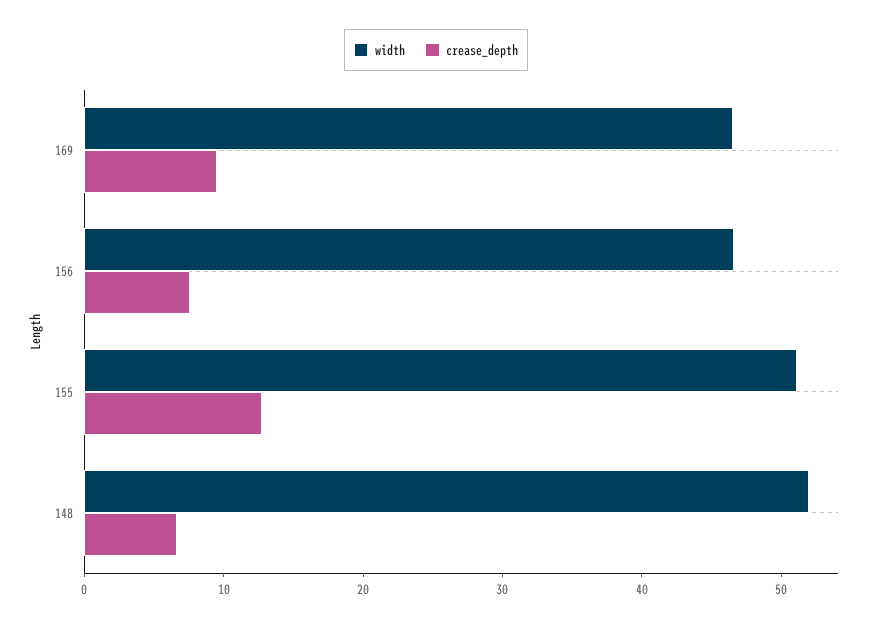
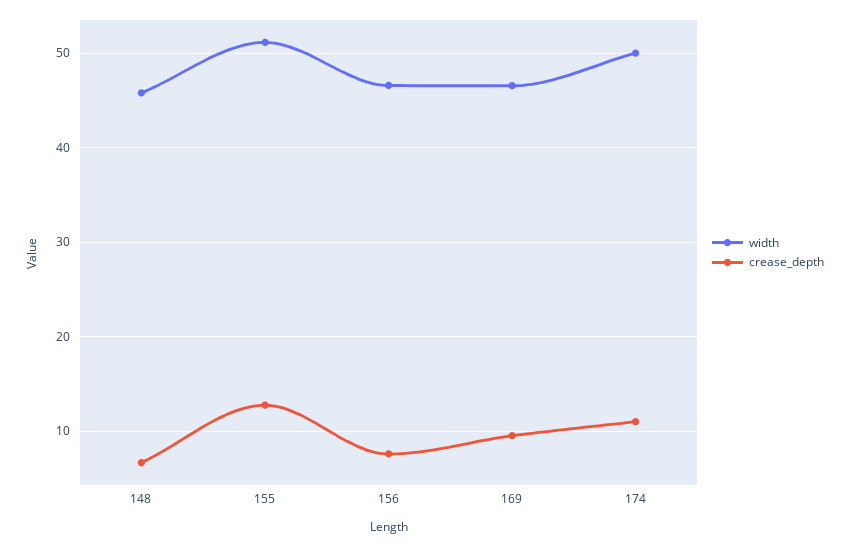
width, 148: 52 -> 46
width, 174: none -> 50
crease_depth, 174: none -> 11

